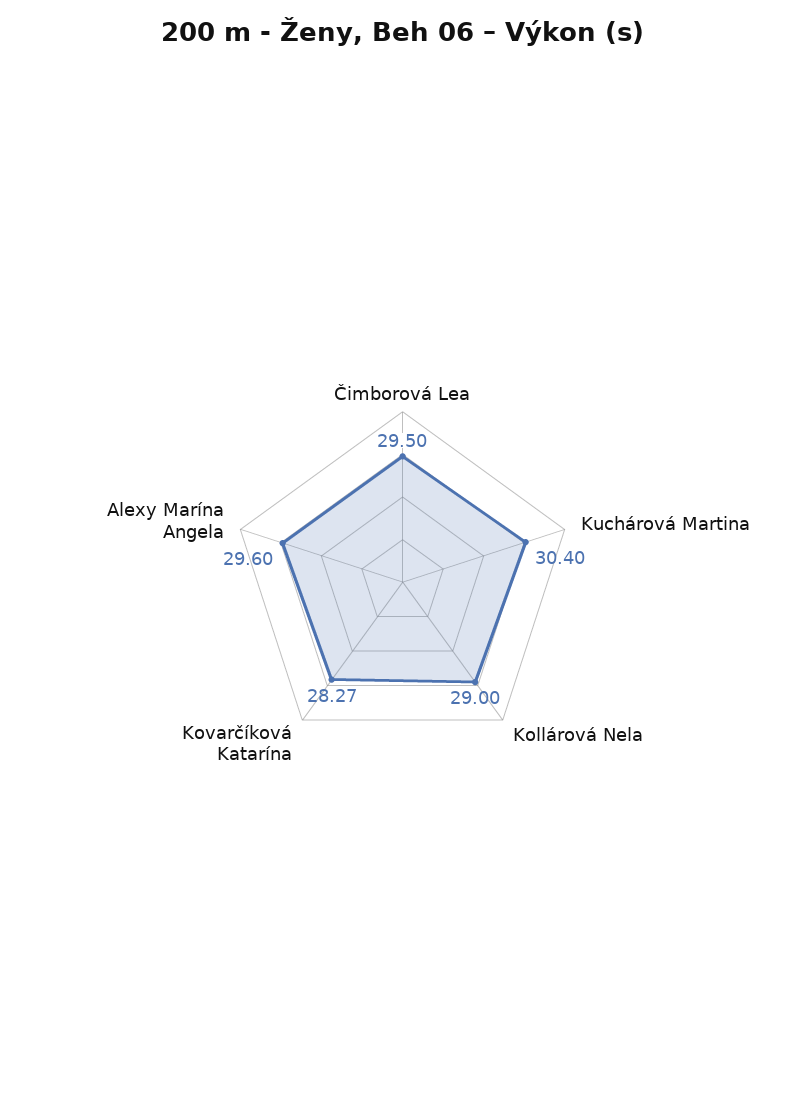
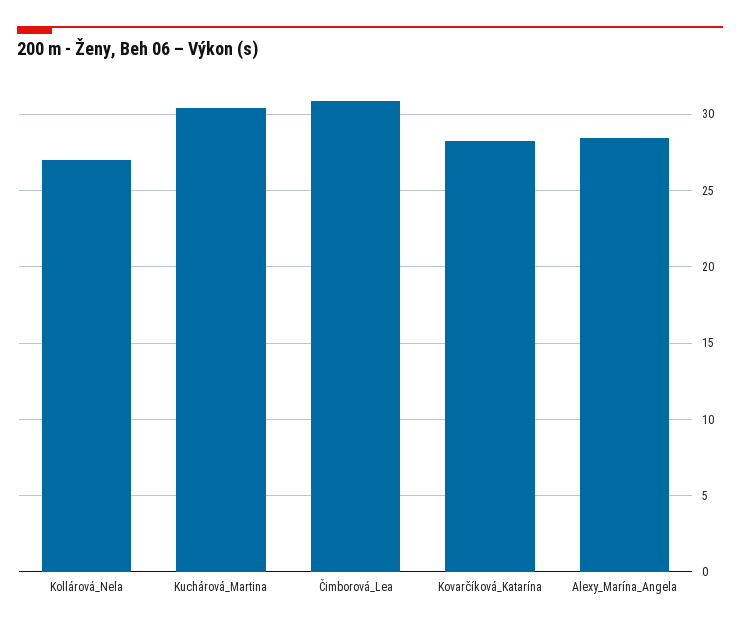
Čimborová Lea: 29.5 -> 31
Kollárová Nela: 29 -> 27
Alexy Marína Angela: 29.6 -> 28.5

